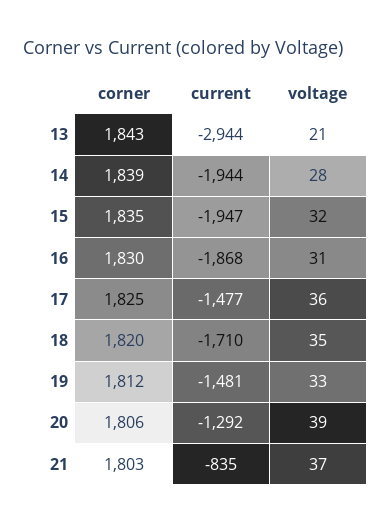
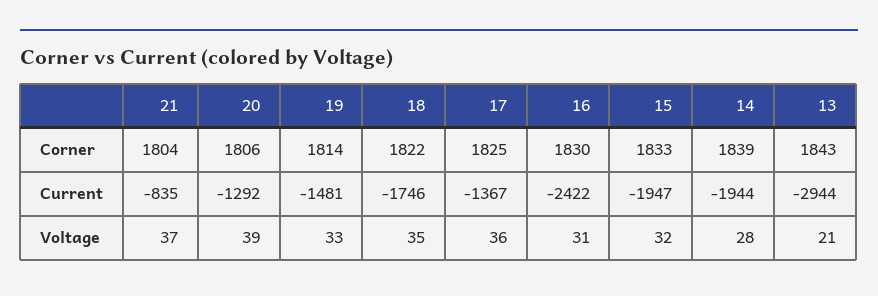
corner, 15: 1835 -> 1833
current, 16: -1868 -> -2422
current, 17: -1477 -> -1367
corner, 18: 1820 -> 1822
current, 18: -1710 -> -1746
corner, 19: 1812 -> 1814
corner, 21: 1803 -> 1804

